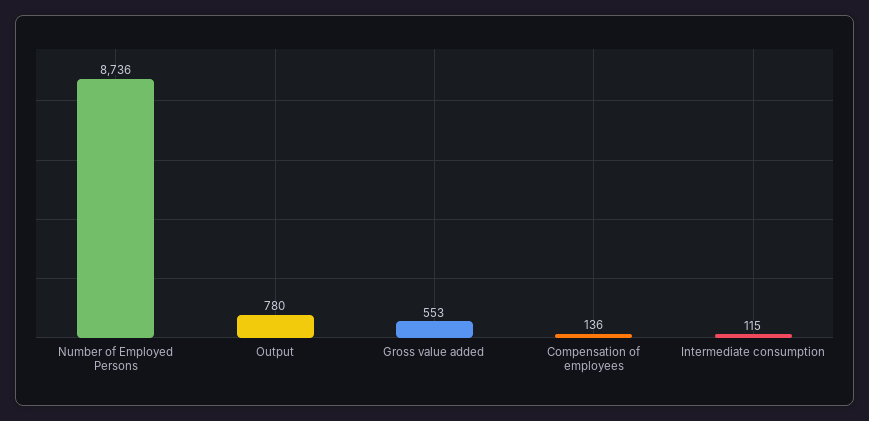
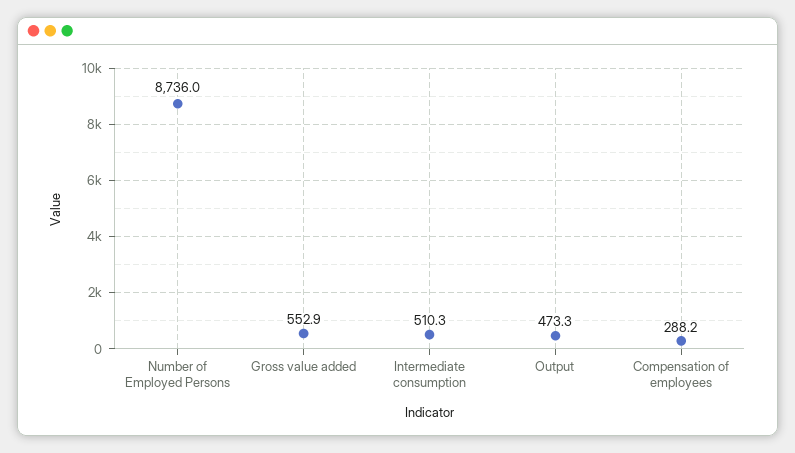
Output: 780 -> 473.3
Compensation of employees: 136 -> 288.2
Intermediate consumption: 115 -> 510.3

